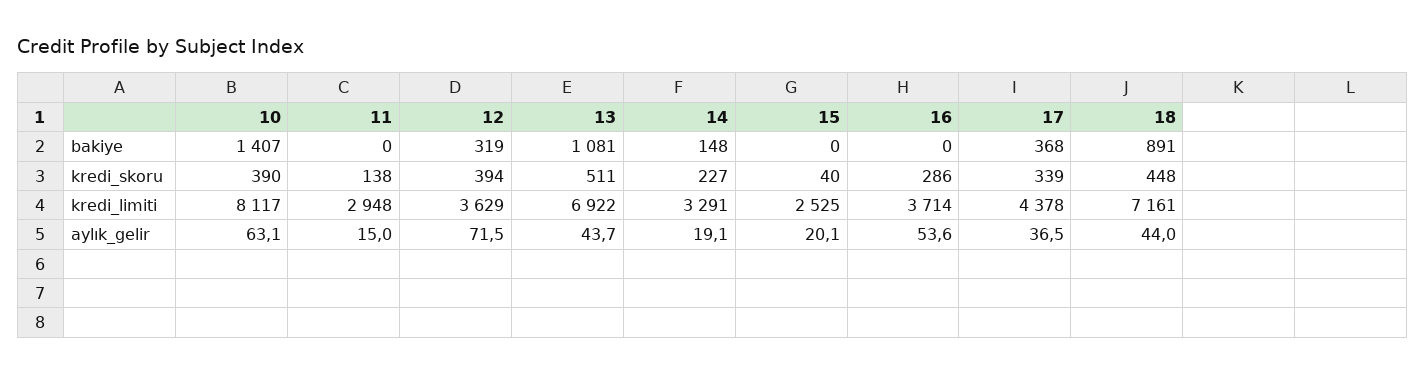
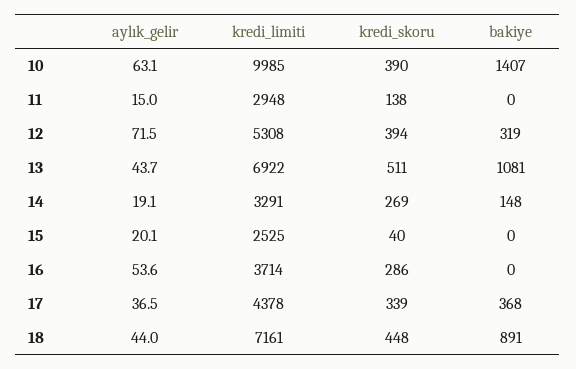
14, kredi_skoru: 227 -> 269
10, kredi_limiti: 8117 -> 9985
12, kredi_limiti: 3629 -> 5308

